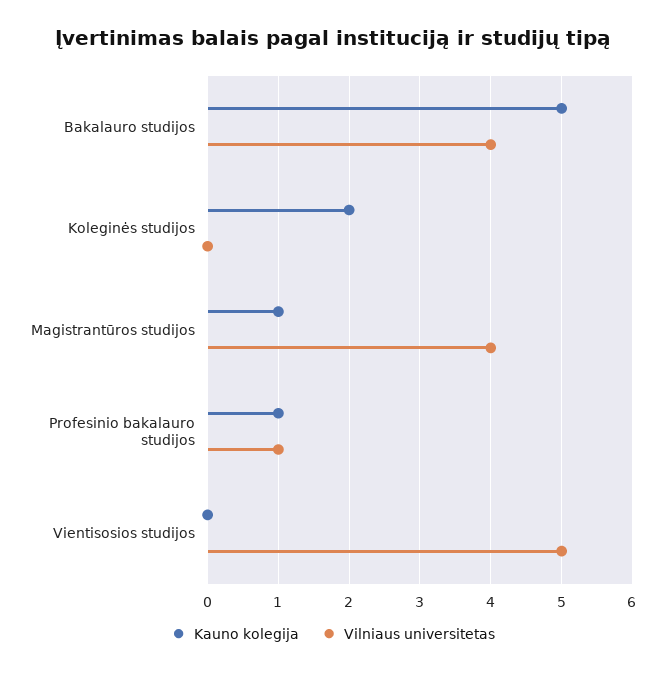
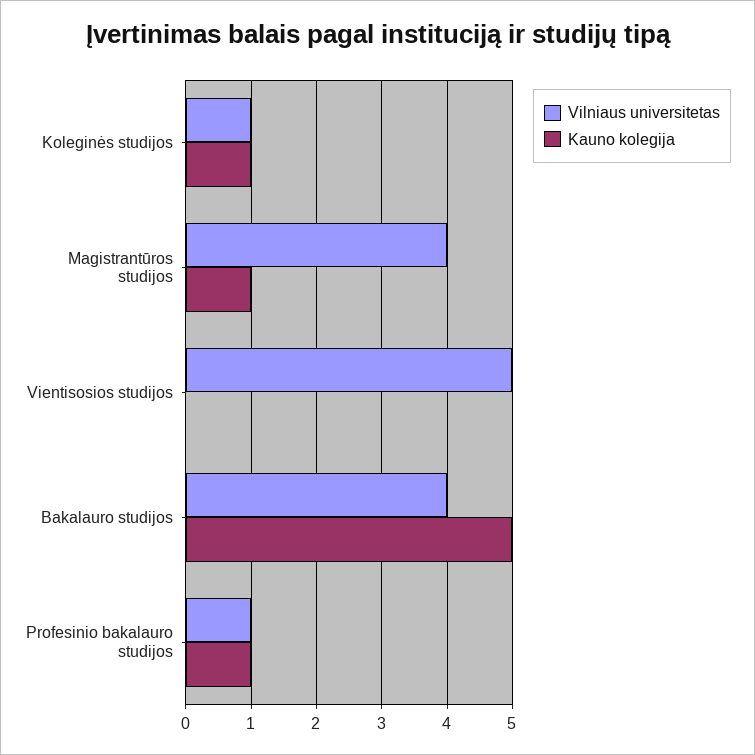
Kauno kolegija, Koleginės studijos: 2 -> 1
Vilniaus universitetas, Koleginės studijos: 0 -> 1

